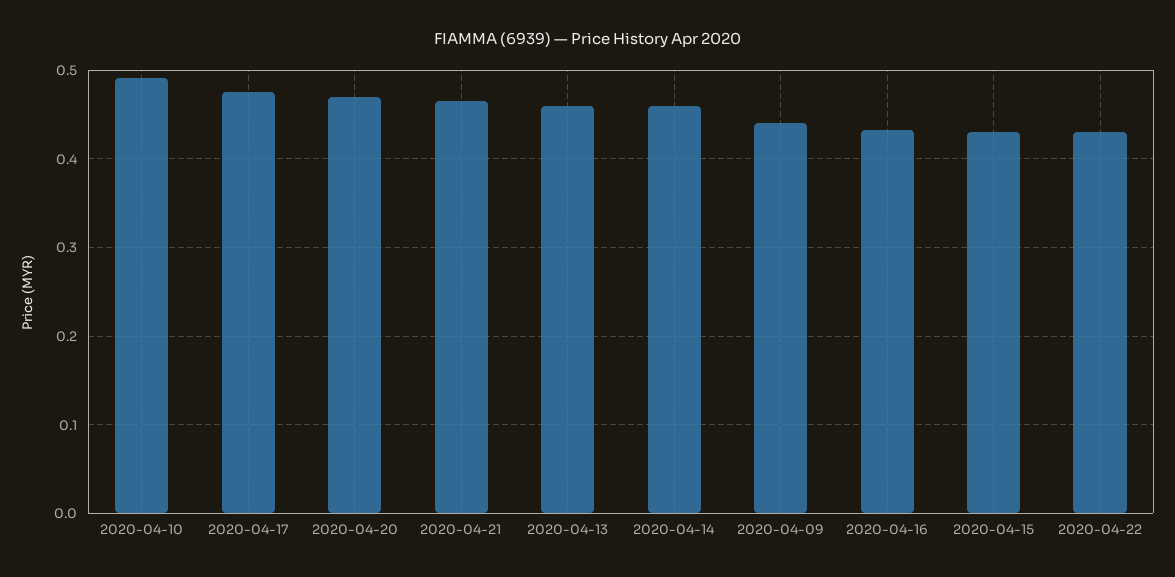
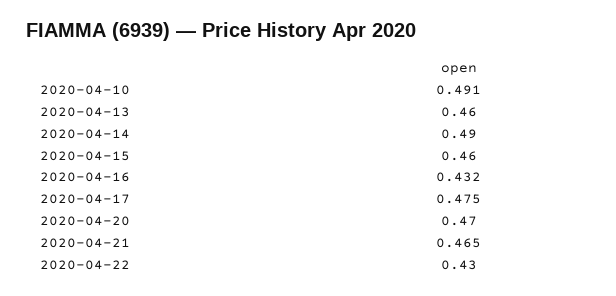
2020-04-14: 0.46 -> 0.49
2020-04-09: 0.44 -> none
2020-04-15: 0.43 -> 0.46

